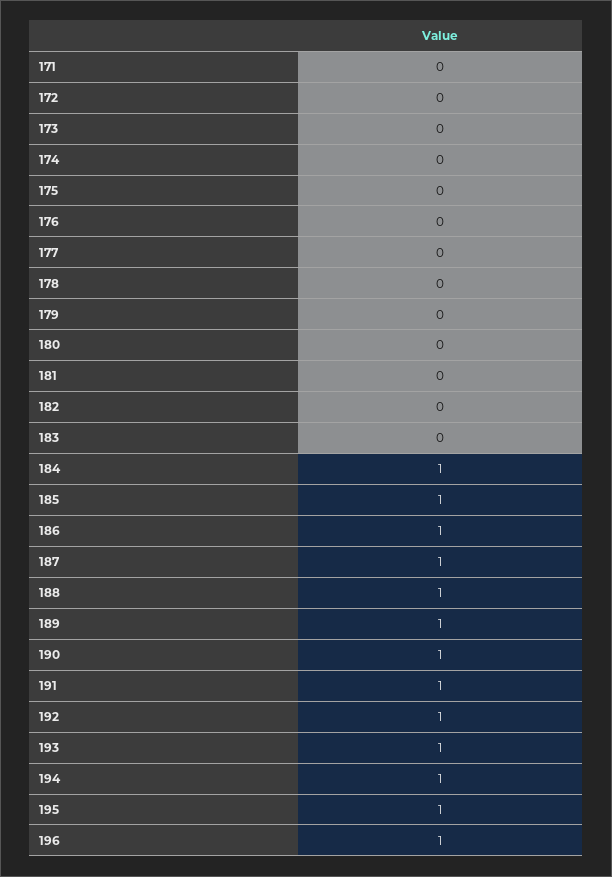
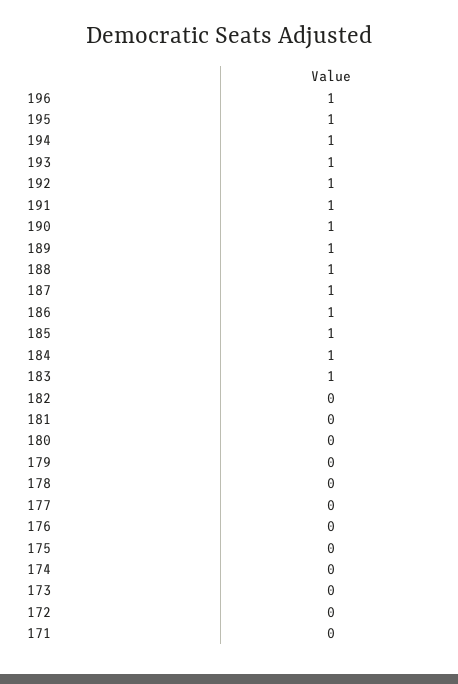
183: 0 -> 1

